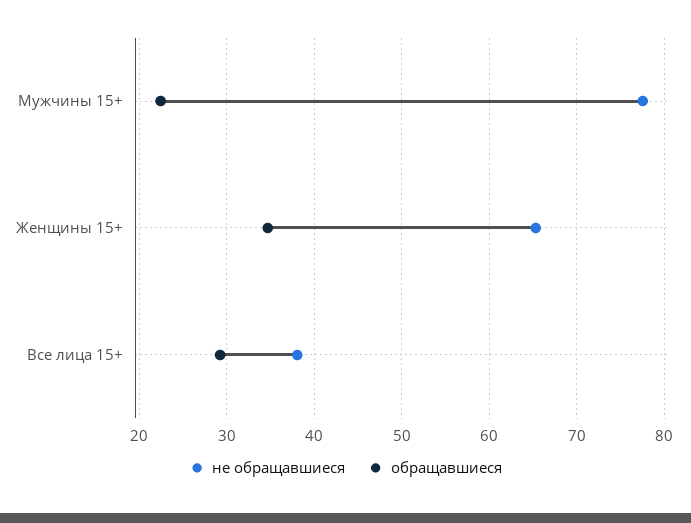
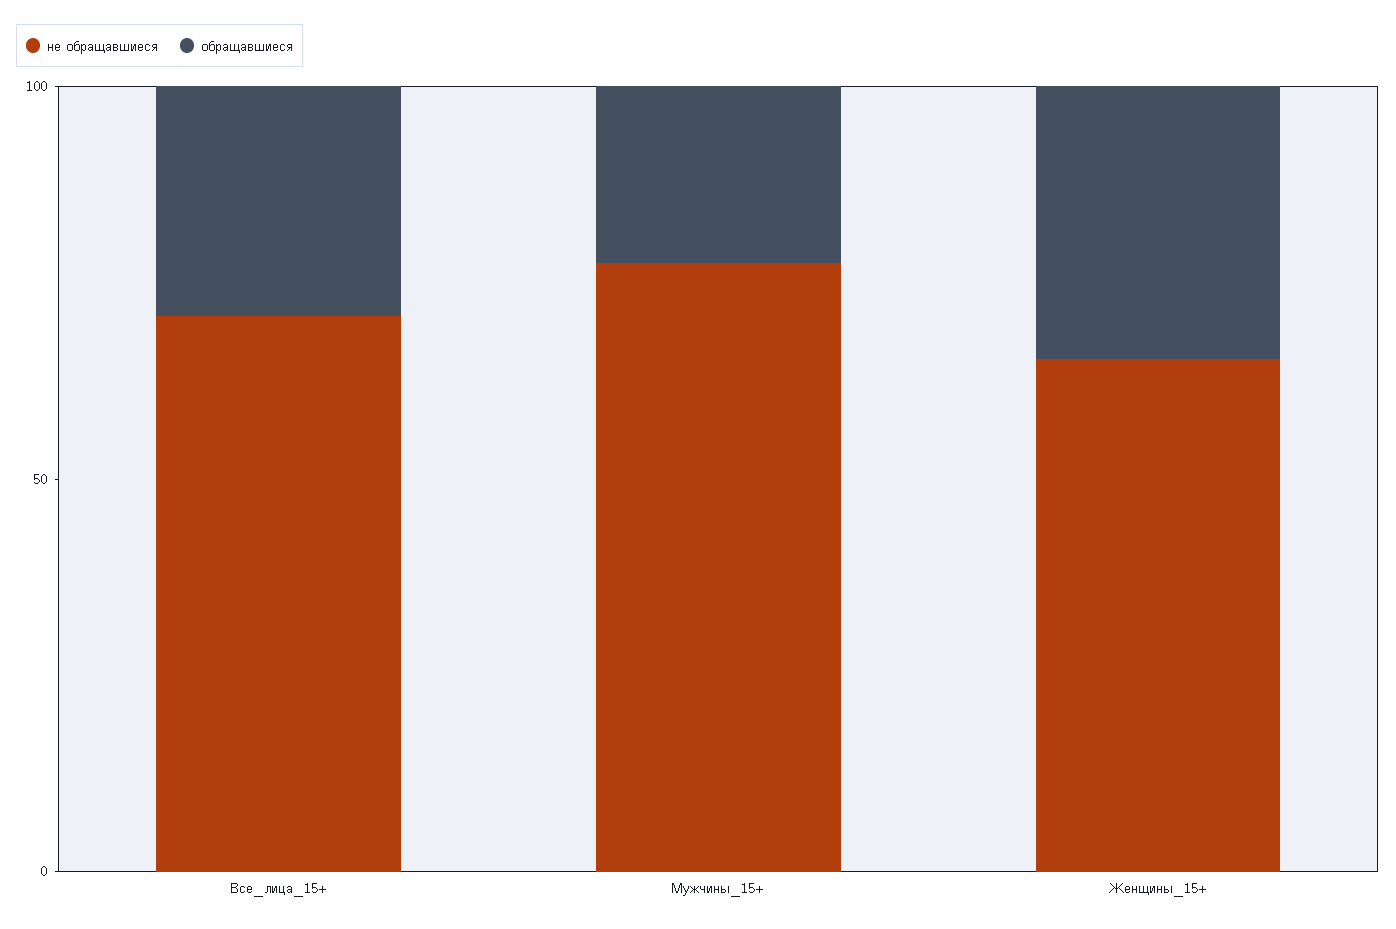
не обращавшиеся, Все лица 15+: 38 -> 70

